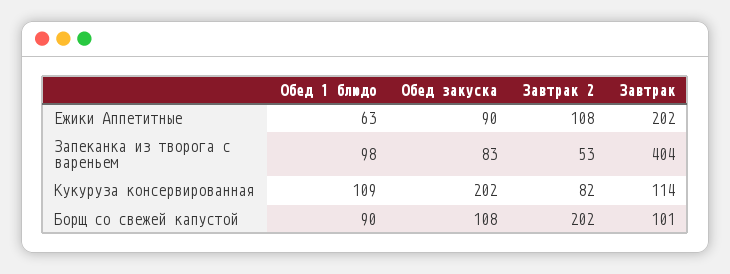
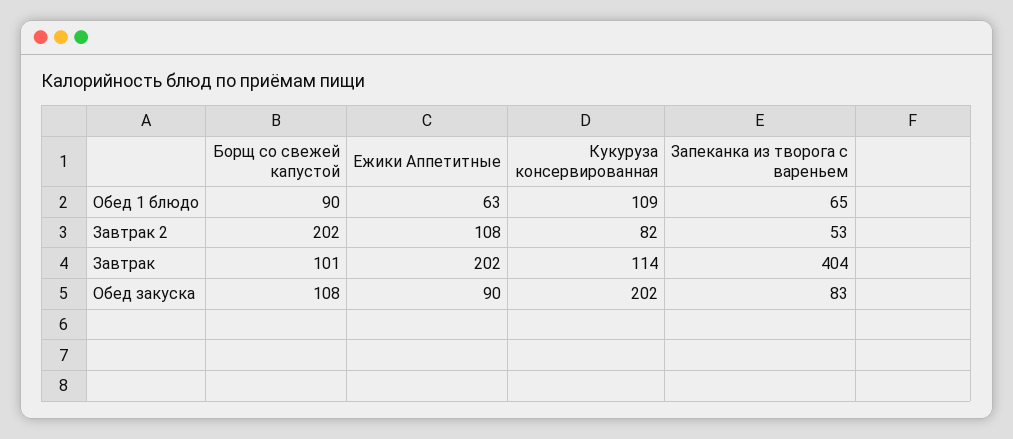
Обед 1 блюдо, Запеканка из творога с вареньем: 98 -> 65

